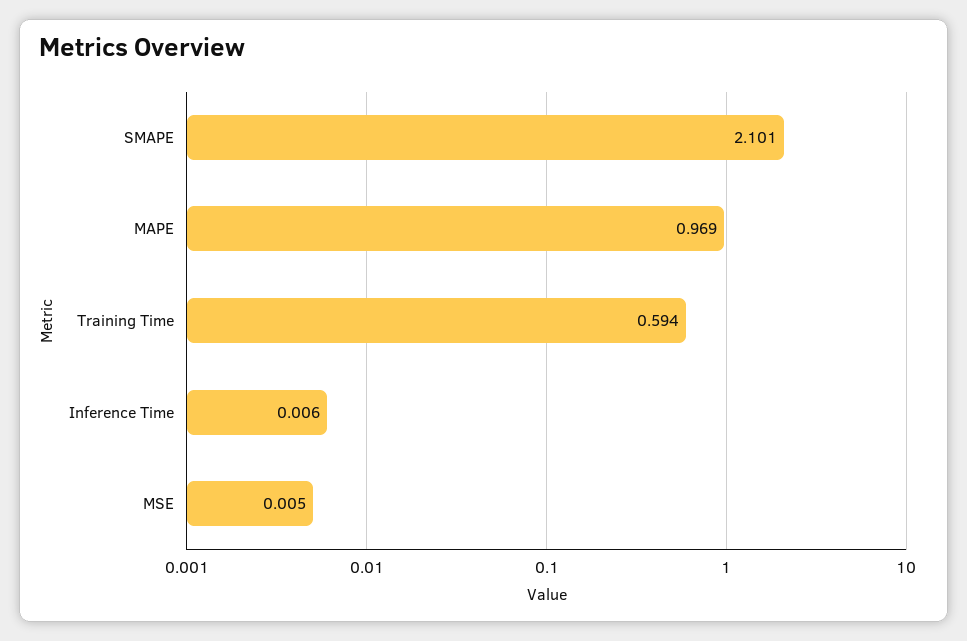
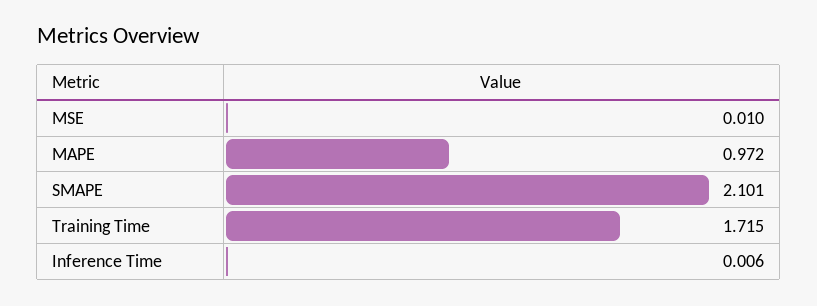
MAPE: 0.969 -> 0.972
Training Time: 0.594 -> 1.715
MSE: 0.005 -> 0.01

